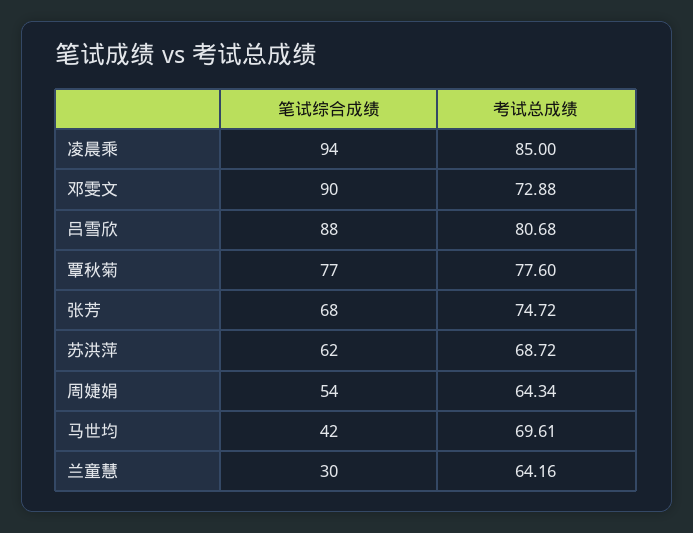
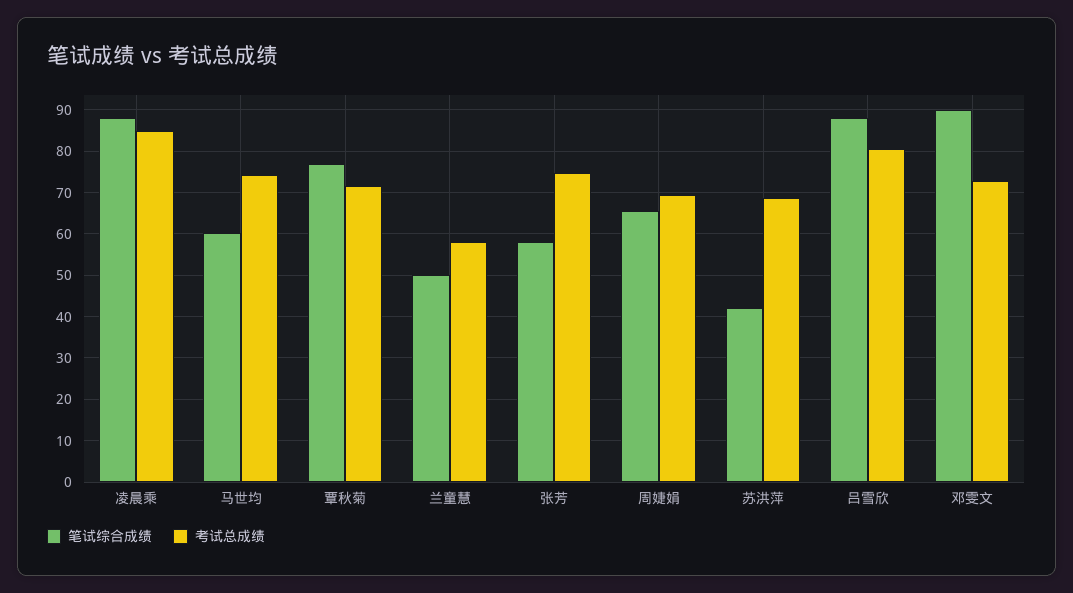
笔试综合成绩, 凌晨乘: 94 -> 88
考试总成绩, 覃秋菊: 77.6 -> 72
笔试综合成绩, 张芳: 68 -> 58
笔试综合成绩, 苏洪萍: 62 -> 42
笔试综合成绩, 周婕娟: 54 -> 66
考试总成绩, 周婕娟: 64.34 -> 70
笔试综合成绩, 马世均: 42 -> 60
考试总成绩, 马世均: 69.61 -> 74
笔试综合成绩, 兰童慧: 30 -> 50
考试总成绩, 兰童慧: 64.16 -> 58

